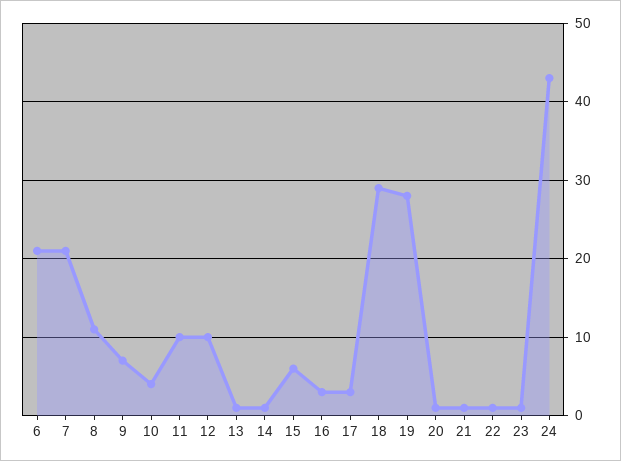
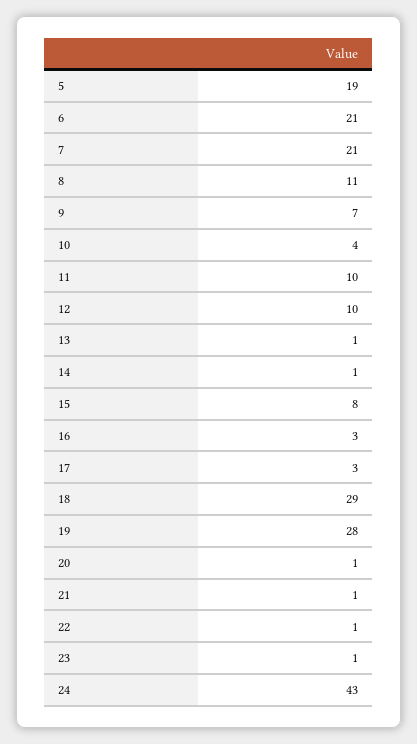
15: 6 -> 8
5: none -> 19

